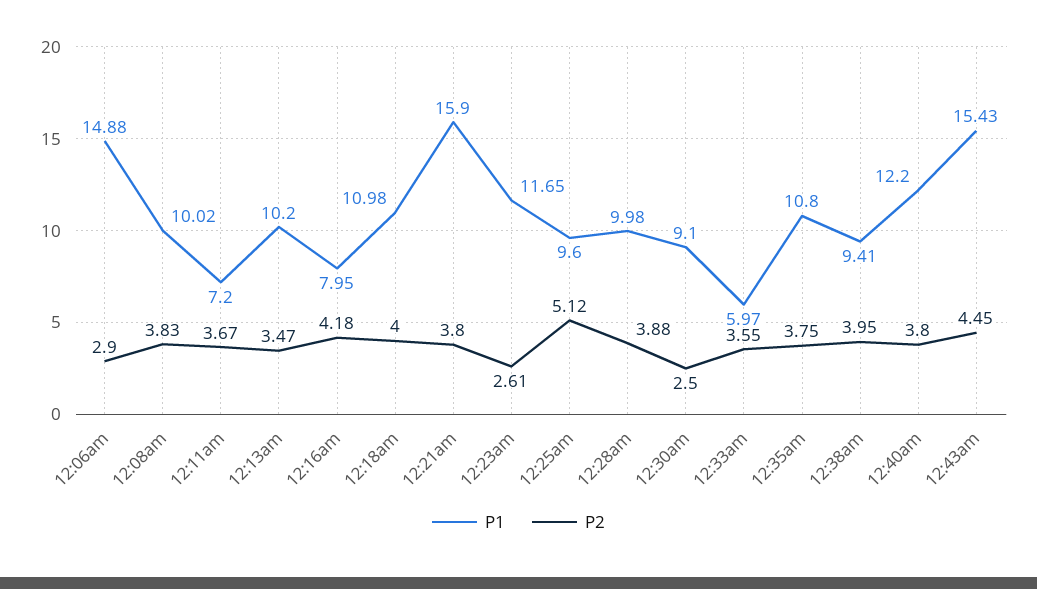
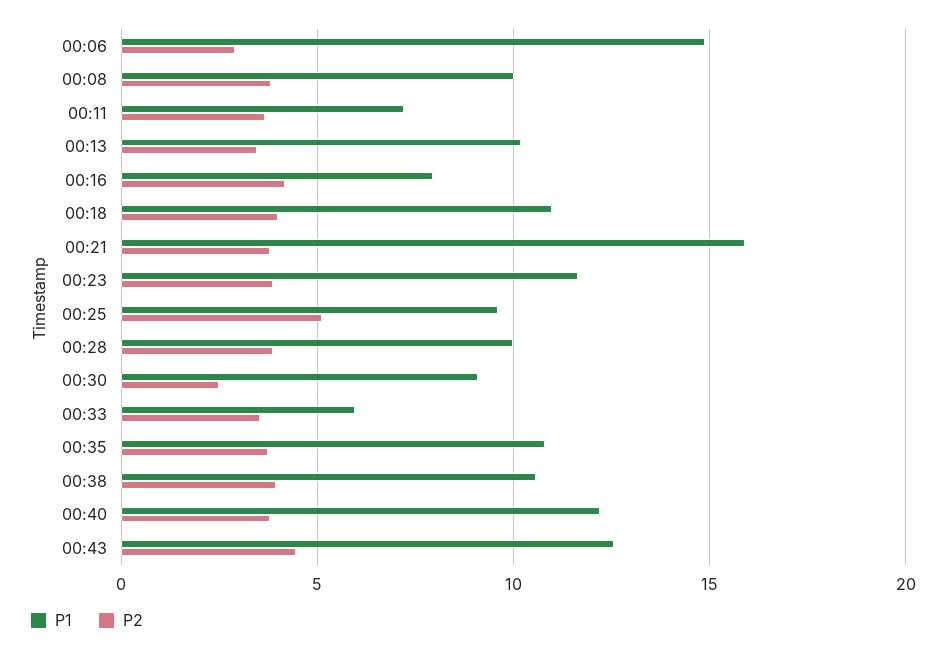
P2, 12:23am: 2.61 -> 4
P1, 12:38am: 9.41 -> 10.5
P1, 12:43am: 15.43 -> 12.5

